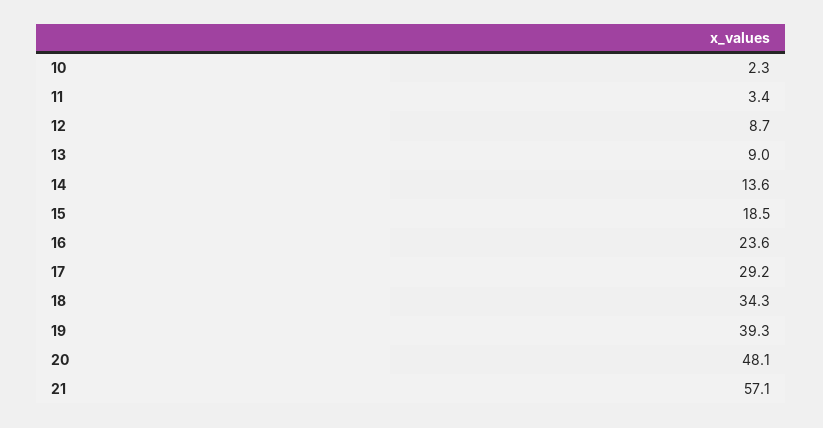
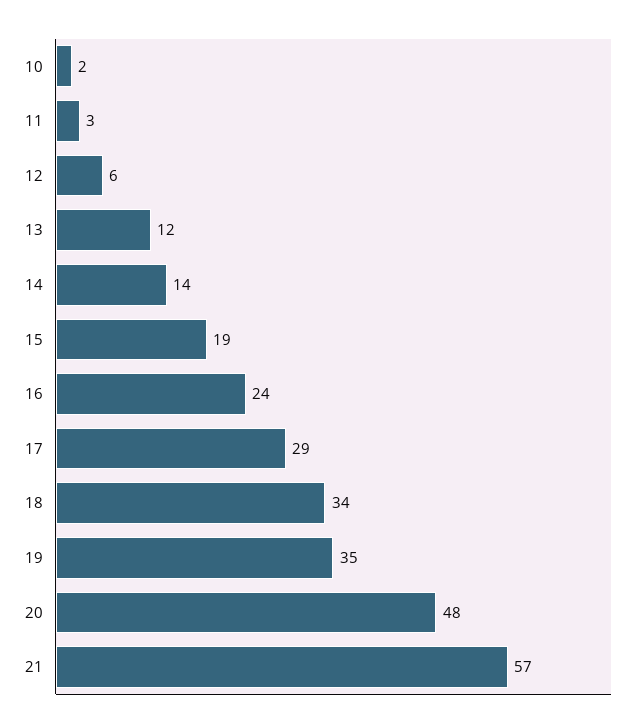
12: 8.7 -> 6
13: 9 -> 12
19: 39.3 -> 35

